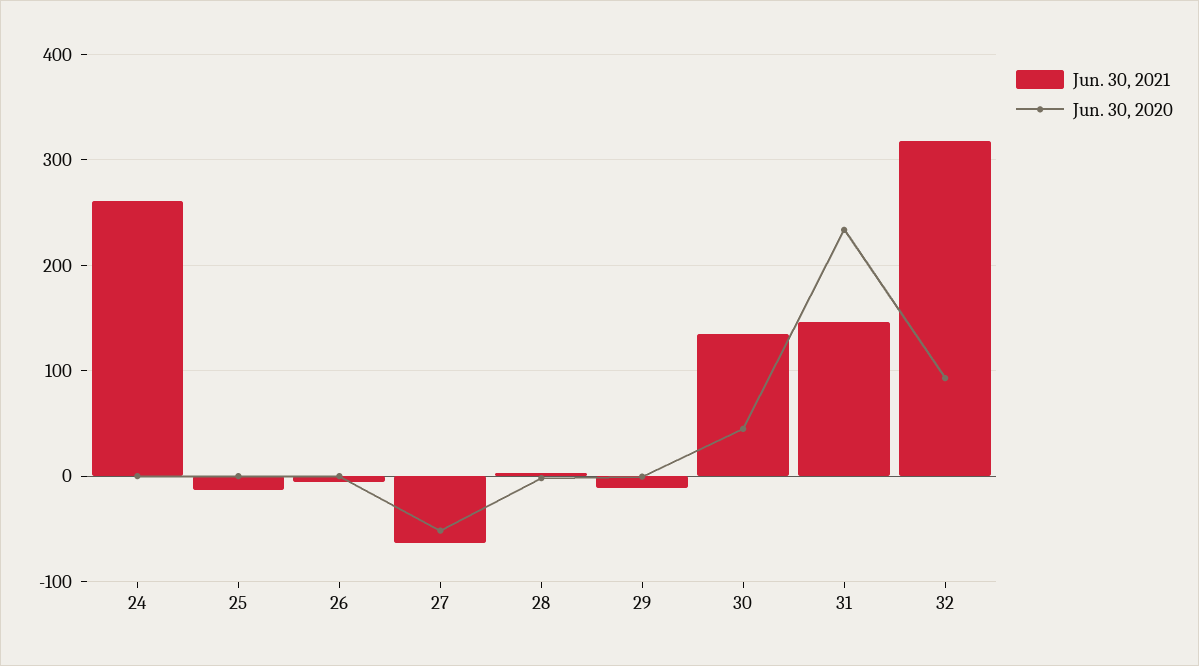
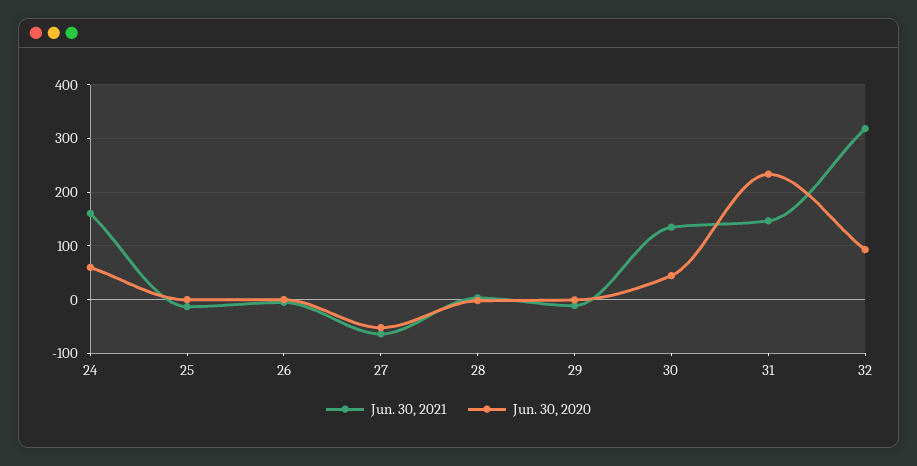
Jun. 30, 2021, 24: 260 -> 160
Jun. 30, 2020, 24: 0 -> 60

